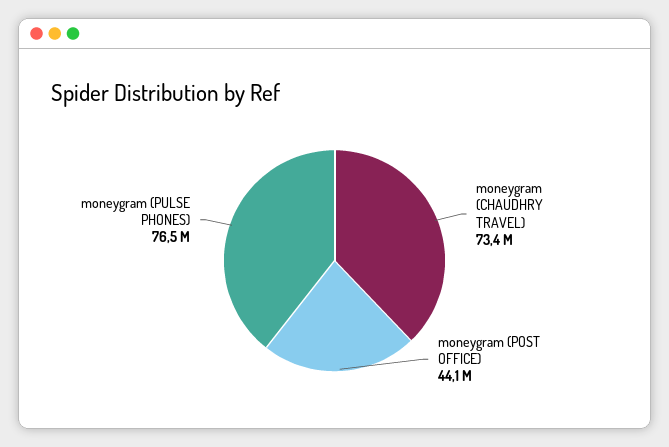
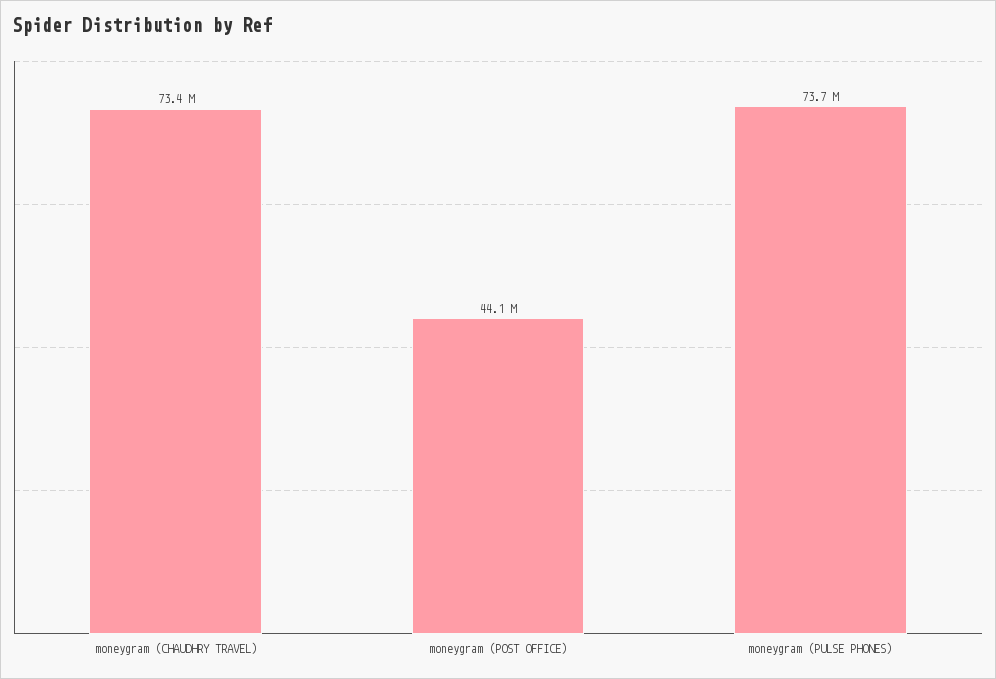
moneygram (PULSE PHONES): 76500000 -> 73700000

